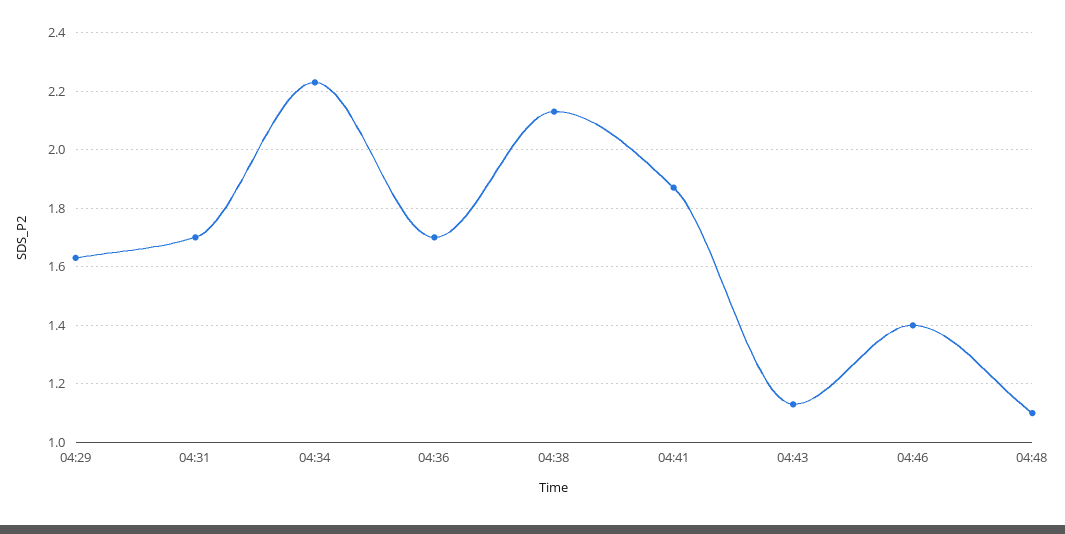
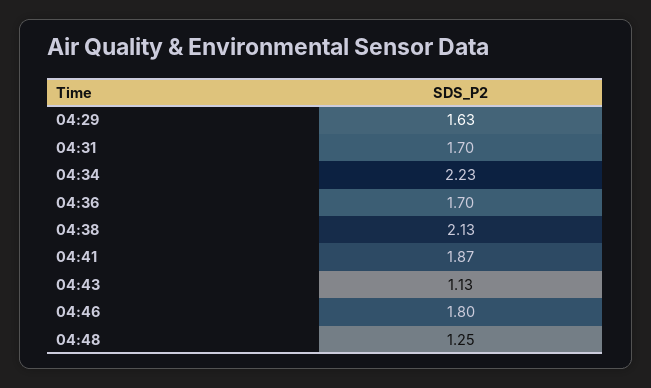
04:46: 1.4 -> 1.8
04:48: 1.1 -> 1.25

